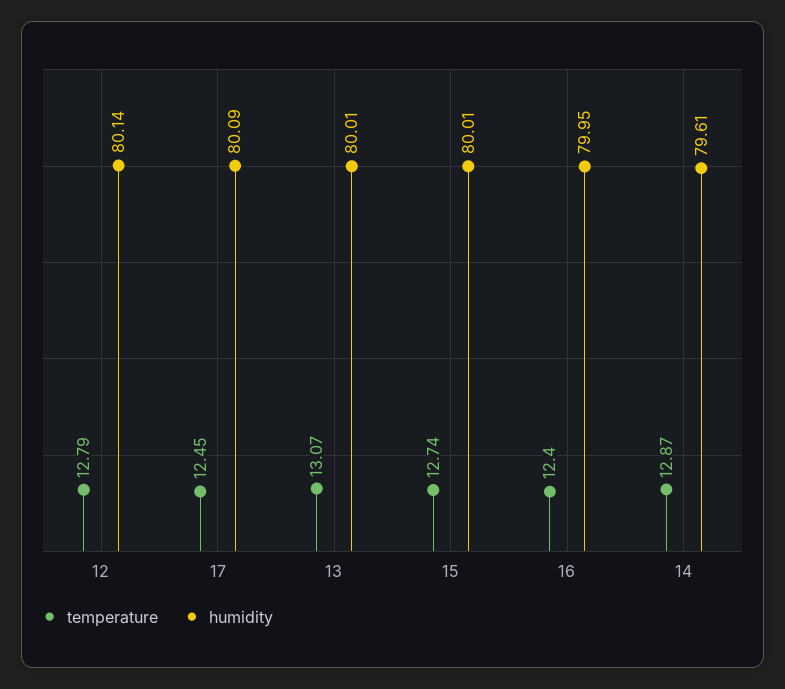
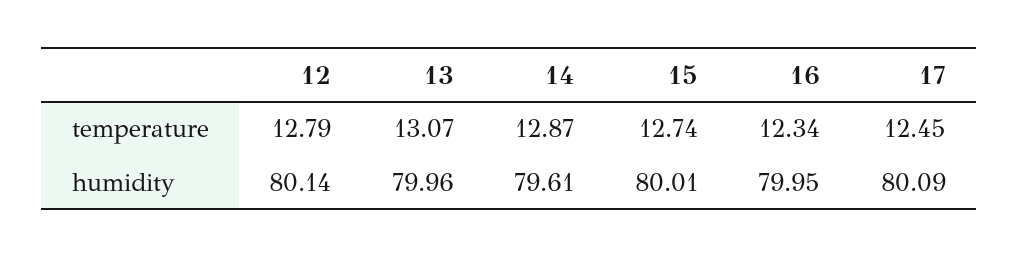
humidity, 13: 80.01 -> 79.96
temperature, 16: 12.4 -> 12.34

